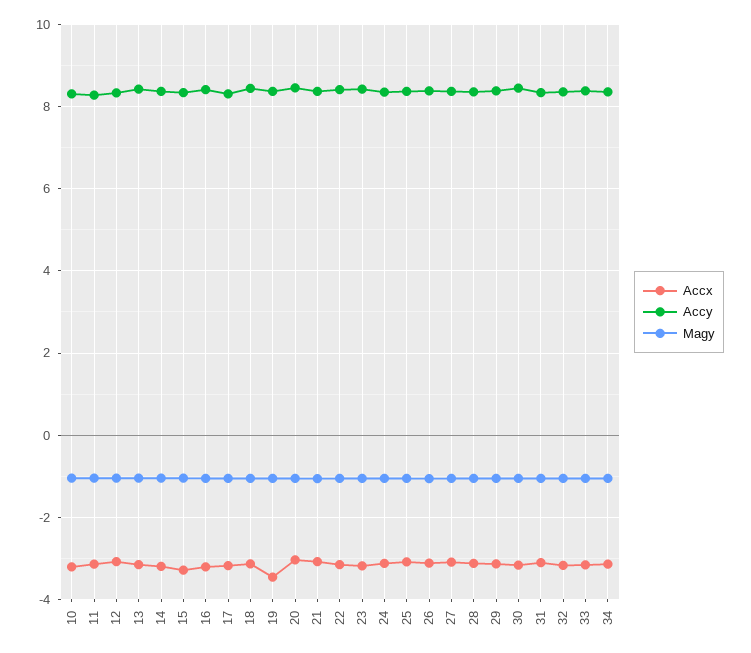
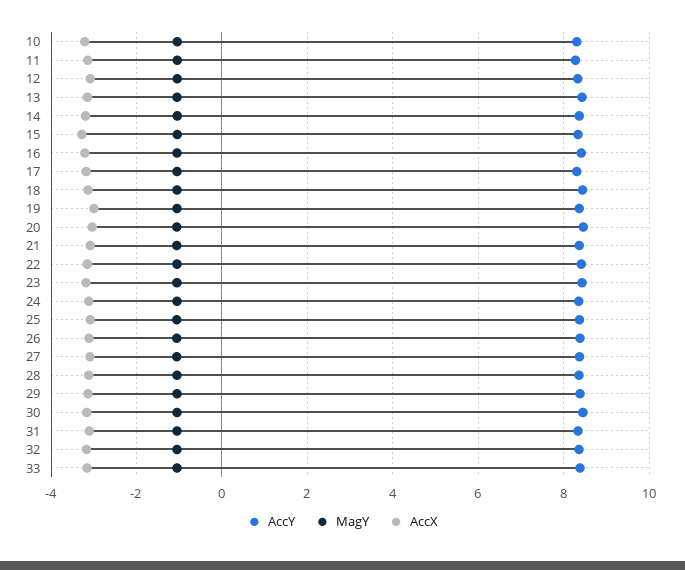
Accx, 19: -3.4 -> -3
Accx, 34: -3.2 -> none
Accy, 34: 8.4 -> none
Magy, 34: -1 -> none

